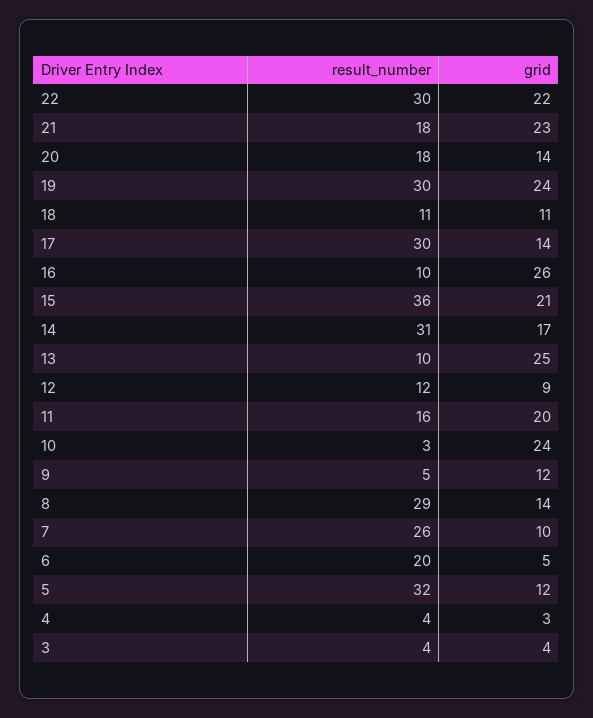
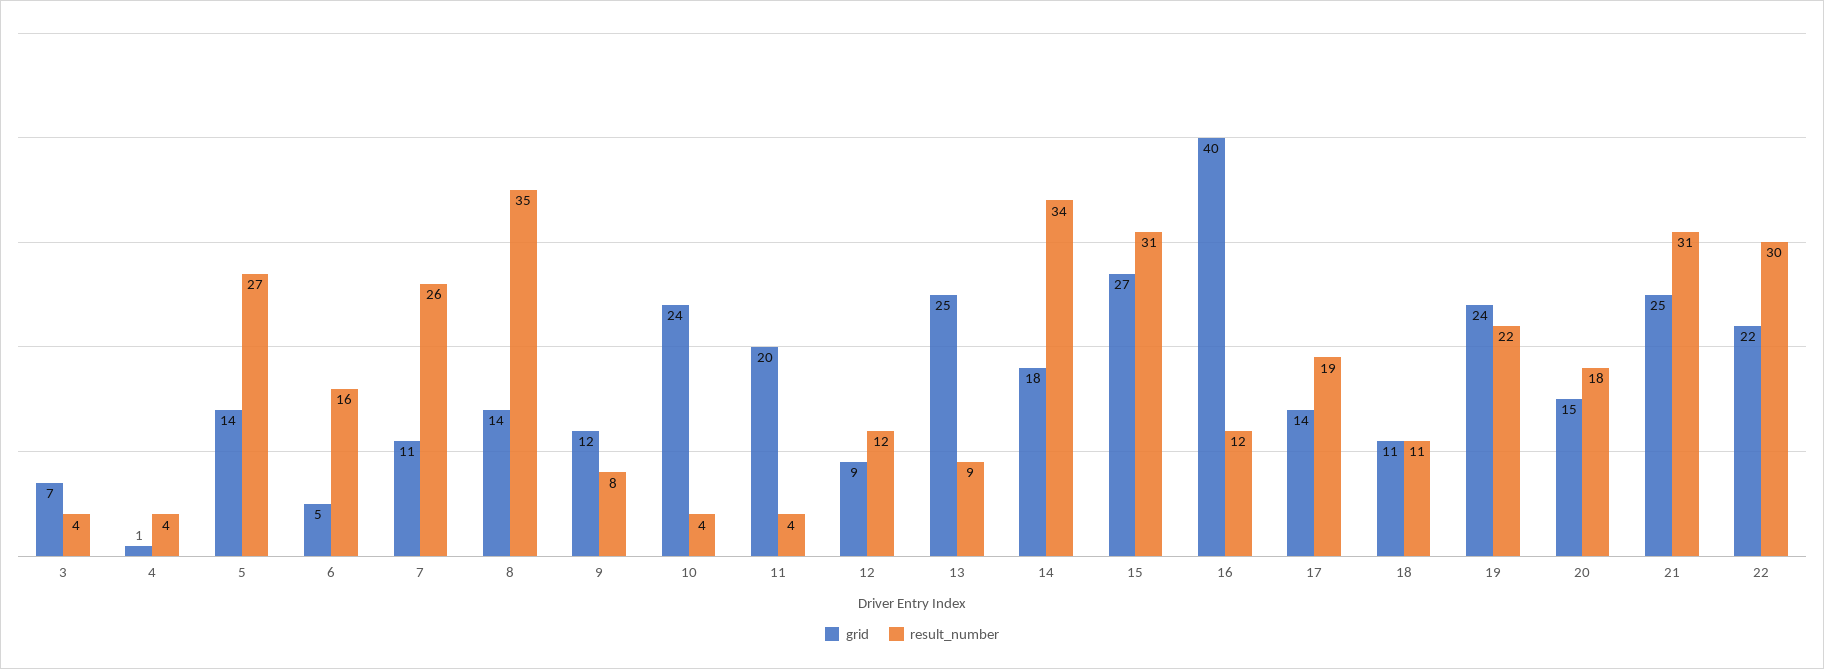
result_number, 21: 18 -> 31
grid, 21: 23 -> 25
grid, 20: 14 -> 15
result_number, 19: 30 -> 22
result_number, 17: 30 -> 19
result_number, 16: 10 -> 12
grid, 16: 26 -> 40
result_number, 15: 36 -> 31
grid, 15: 21 -> 27
result_number, 14: 31 -> 34
grid, 14: 17 -> 18
result_number, 13: 10 -> 9
result_number, 11: 16 -> 4
result_number, 10: 3 -> 4
result_number, 9: 5 -> 8
result_number, 8: 29 -> 35
grid, 7: 10 -> 11
result_number, 6: 20 -> 16
result_number, 5: 32 -> 27
grid, 5: 12 -> 14
grid, 4: 3 -> 1
grid, 3: 4 -> 7

